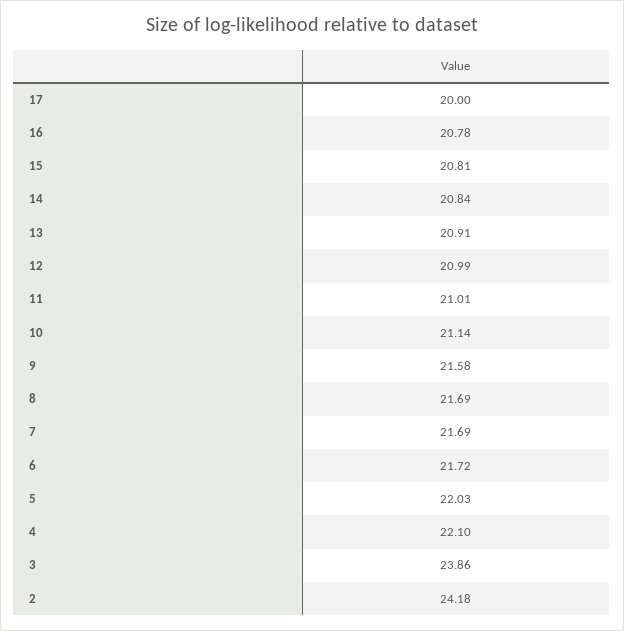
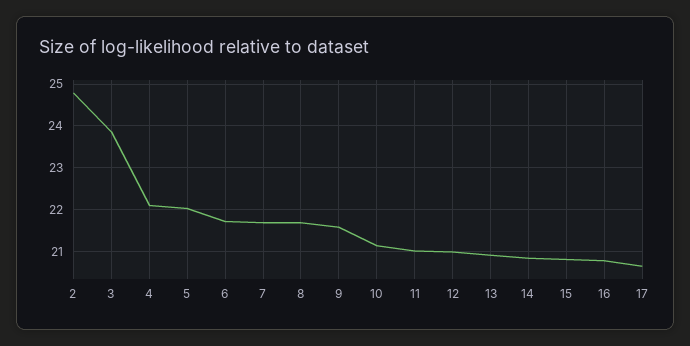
17: 20 -> 20.6
2: 24.18 -> 24.8

